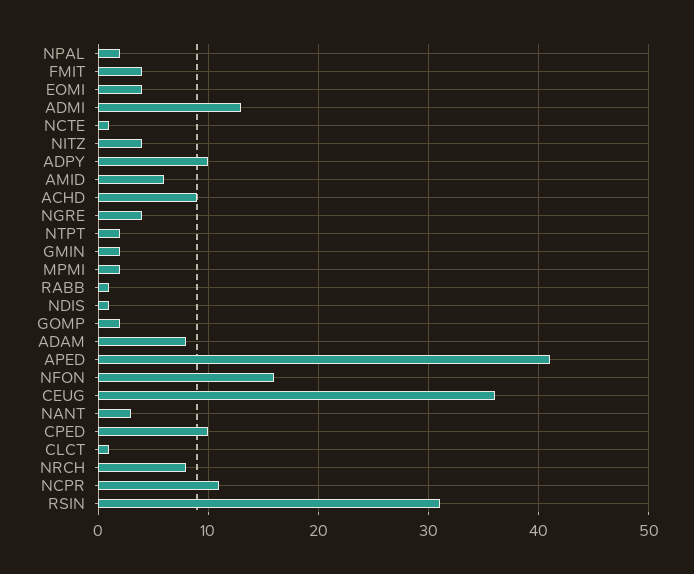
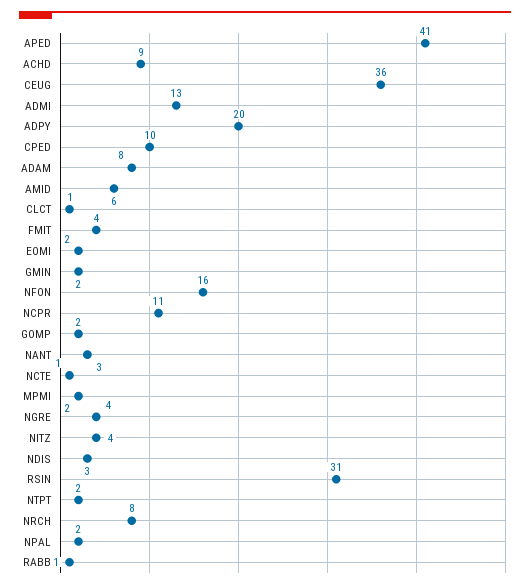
EOMI: 4 -> 2
ADPY: 10 -> 20
NDIS: 1 -> 3

